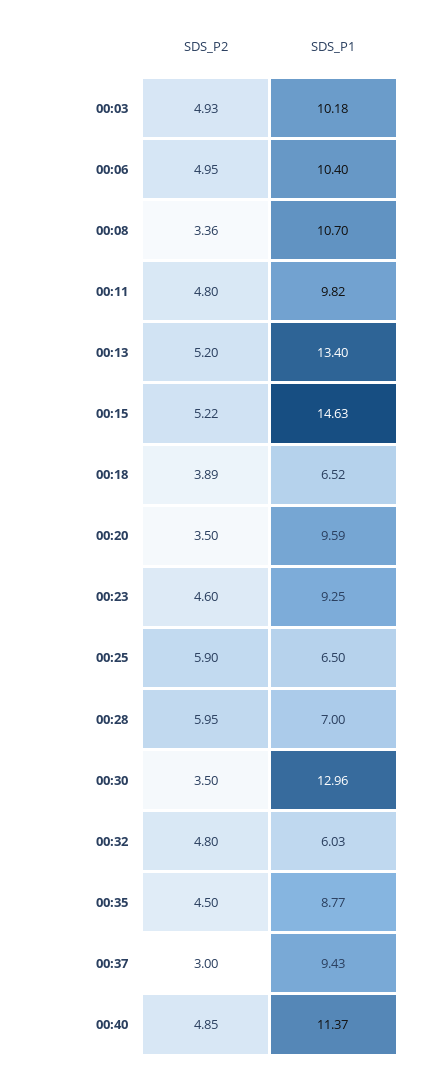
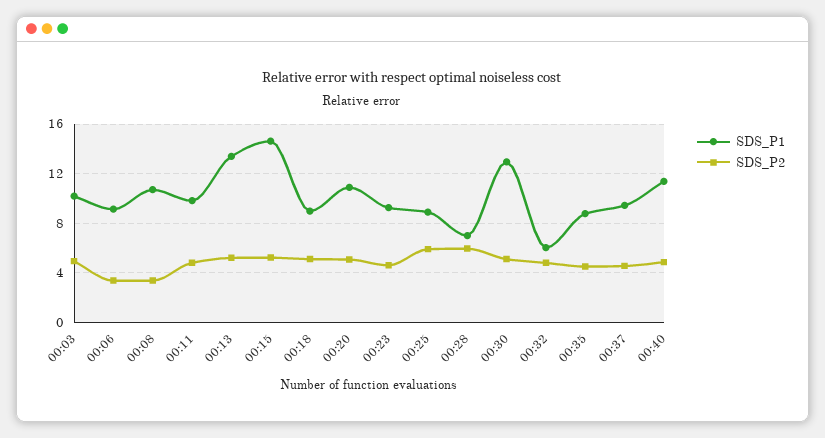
SDS_P2, 00:06: 4.95 -> 3.5
SDS_P1, 00:06: 10.4 -> 9
SDS_P2, 00:18: 3.89 -> 5
SDS_P1, 00:18: 6.52 -> 9
SDS_P2, 00:20: 3.5 -> 5
SDS_P1, 00:20: 9.59 -> 11
SDS_P1, 00:25: 6.5 -> 9
SDS_P2, 00:30: 3.5 -> 5
SDS_P2, 00:37: 3 -> 4.5

